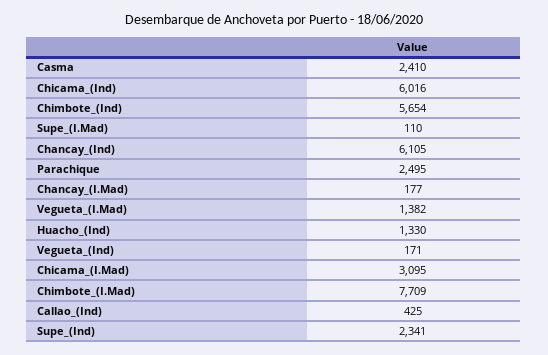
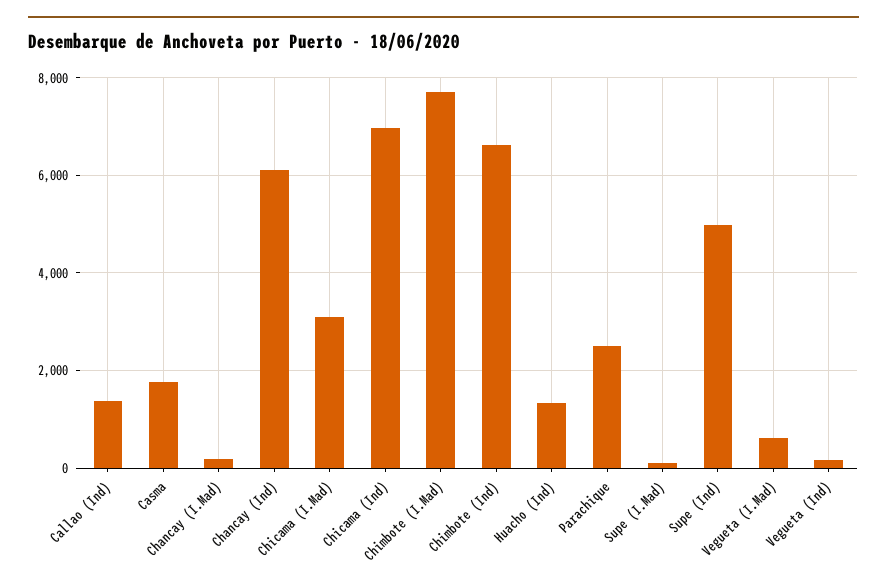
Casma: 2410 -> 1800
Chicama_(Ind): 6016 -> 7000
Chimbote_(Ind): 5654 -> 6600
Vegueta_(I.Mad): 1382 -> 600
Callao_(Ind): 425 -> 1400
Supe_(Ind): 2341 -> 5000

